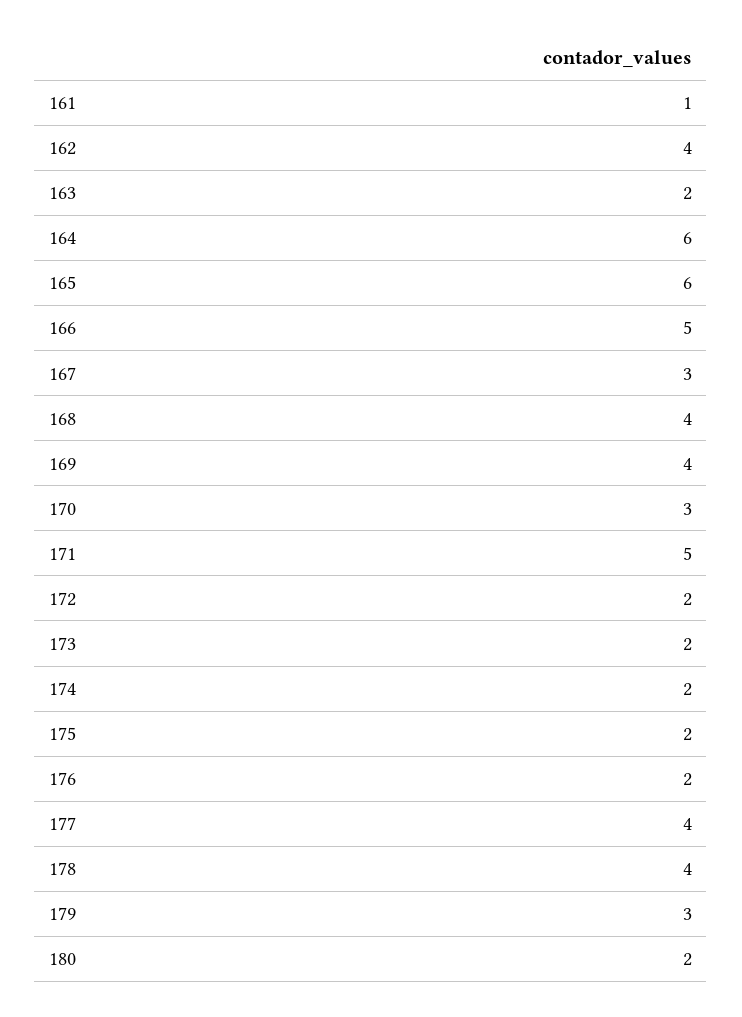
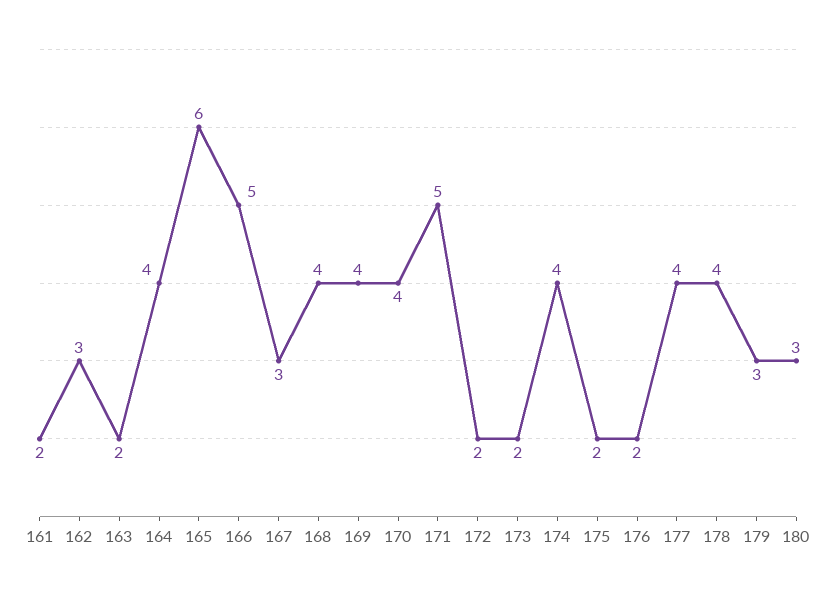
161: 1 -> 2
162: 4 -> 3
164: 6 -> 4
170: 3 -> 4
174: 2 -> 4
180: 2 -> 3

